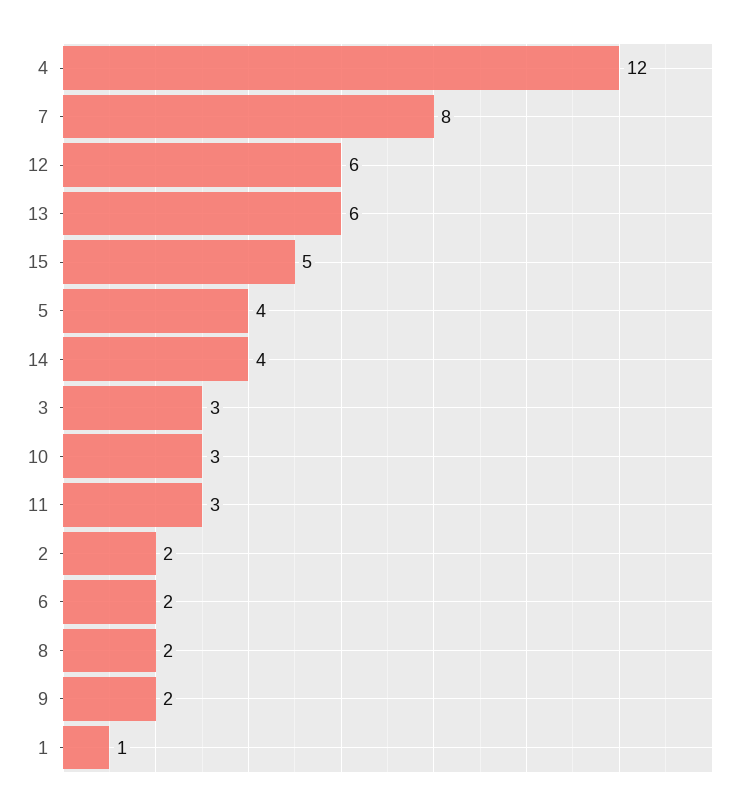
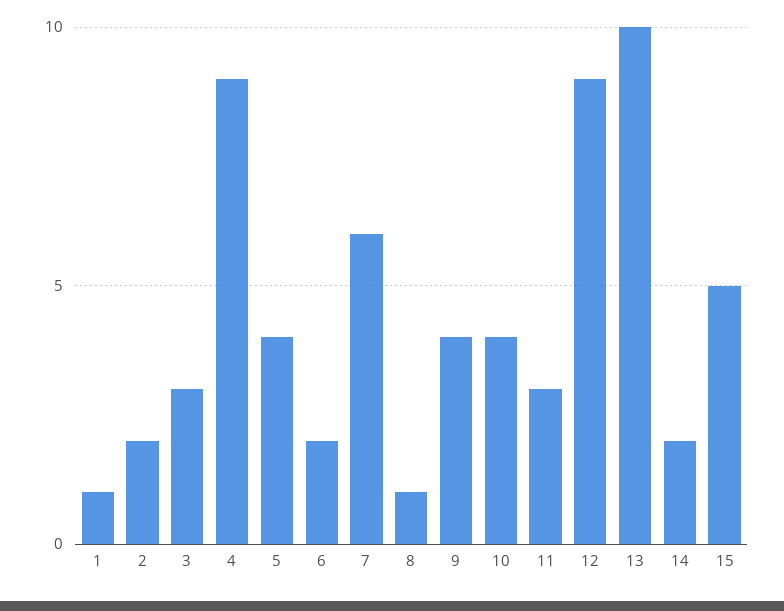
4: 12 -> 9
7: 8 -> 6
12: 6 -> 9
13: 6 -> 10
14: 4 -> 2
10: 3 -> 4
8: 2 -> 1
9: 2 -> 4

